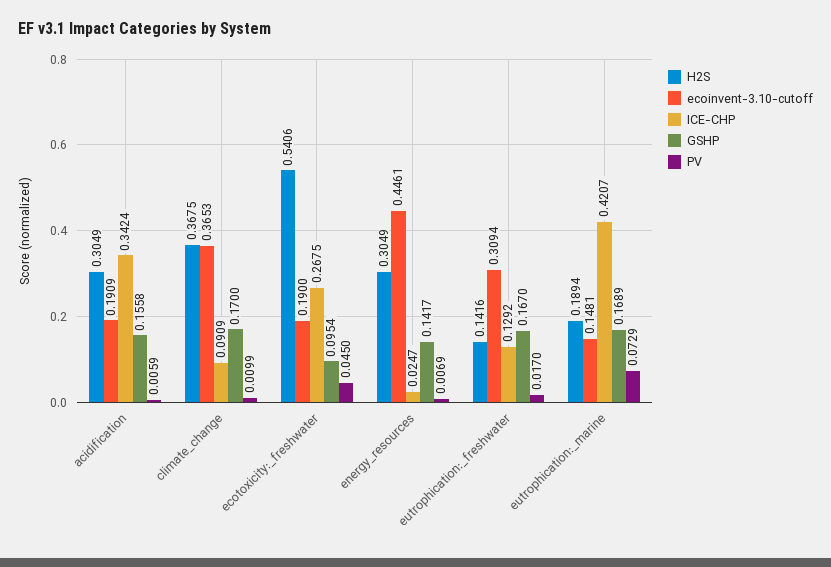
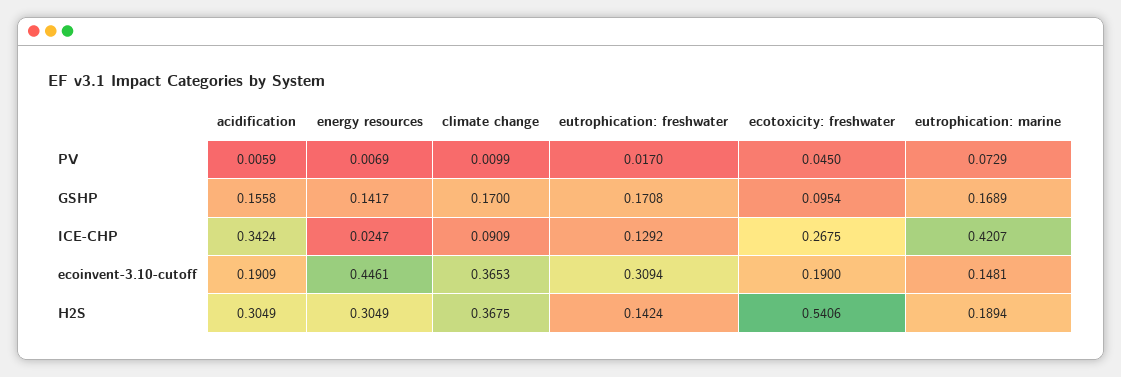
H2S, eutrophication:_freshwater: 0.1416 -> 0.1424
GSHP, eutrophication:_freshwater: 0.167 -> 0.1708

